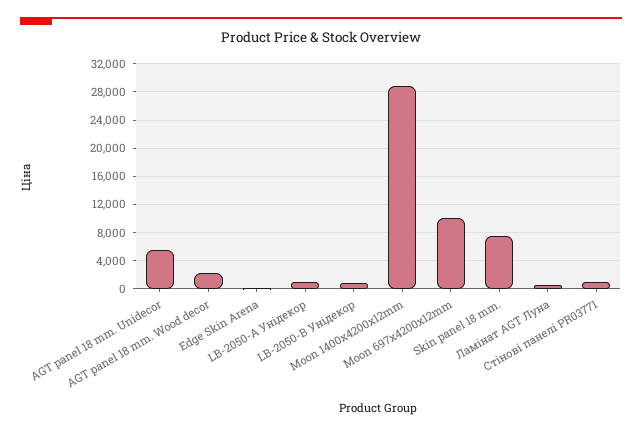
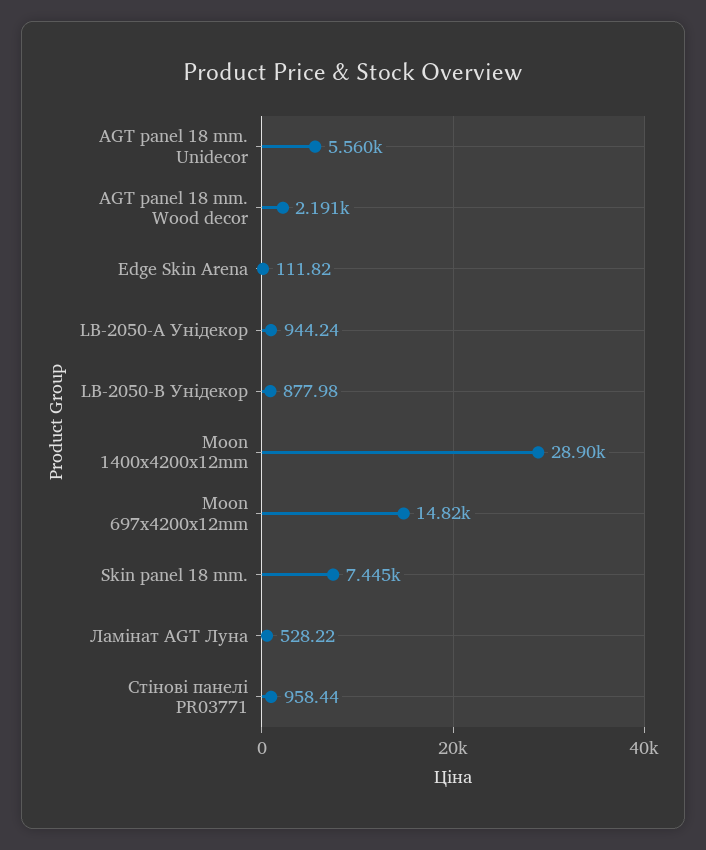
Moon 697x4200x12mm: 10000 -> 14820

